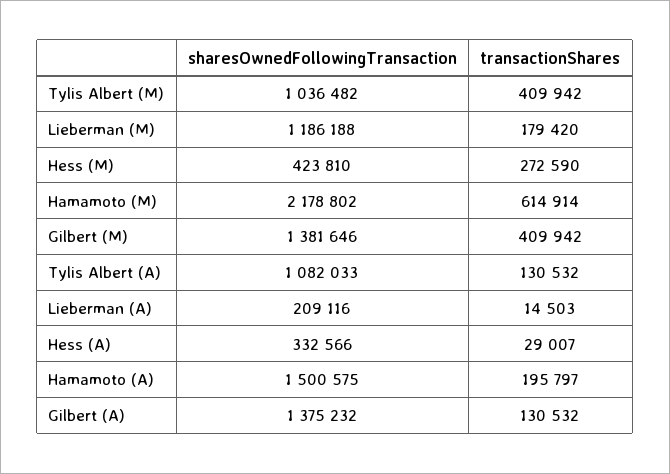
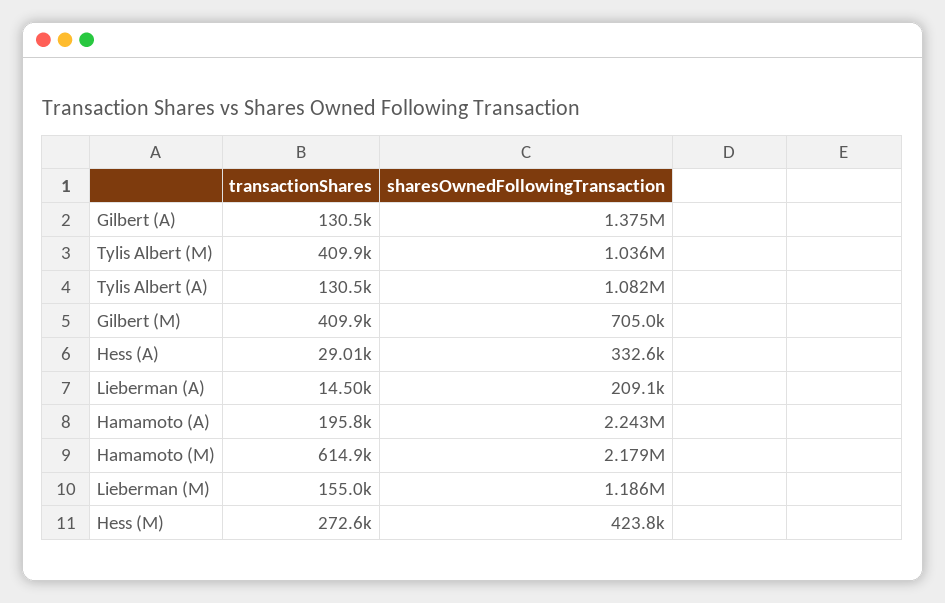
transactionShares, Lieberman (M): 179420 -> 155000
sharesOwnedFollowingTransaction, Gilbert (M): 1381646 -> 705000
sharesOwnedFollowingTransaction, Hamamoto (A): 1500575 -> 2243000

